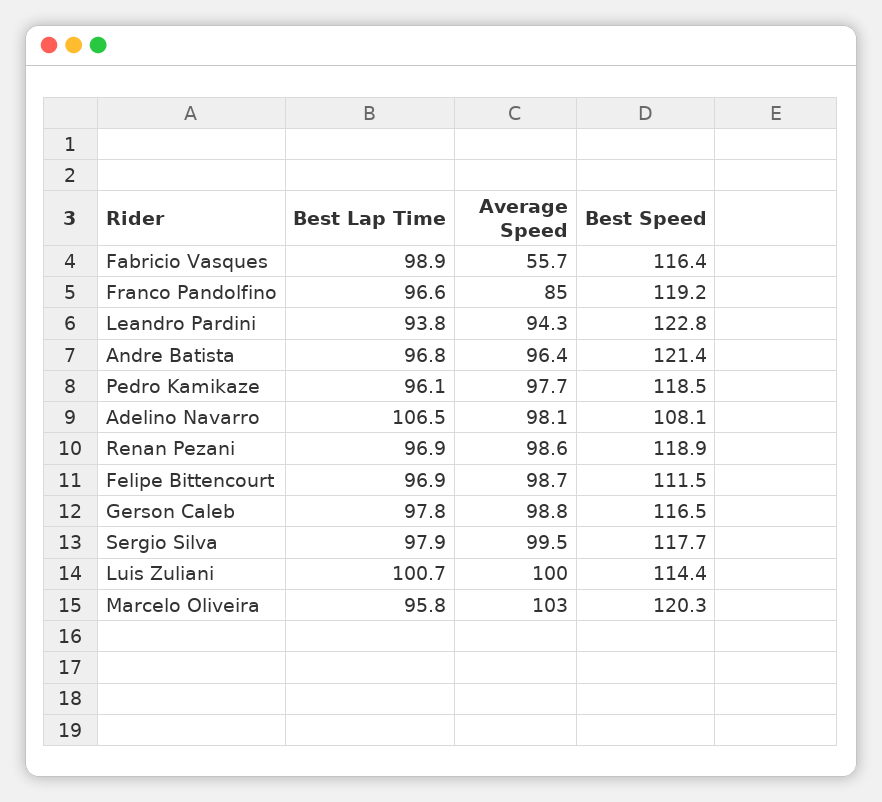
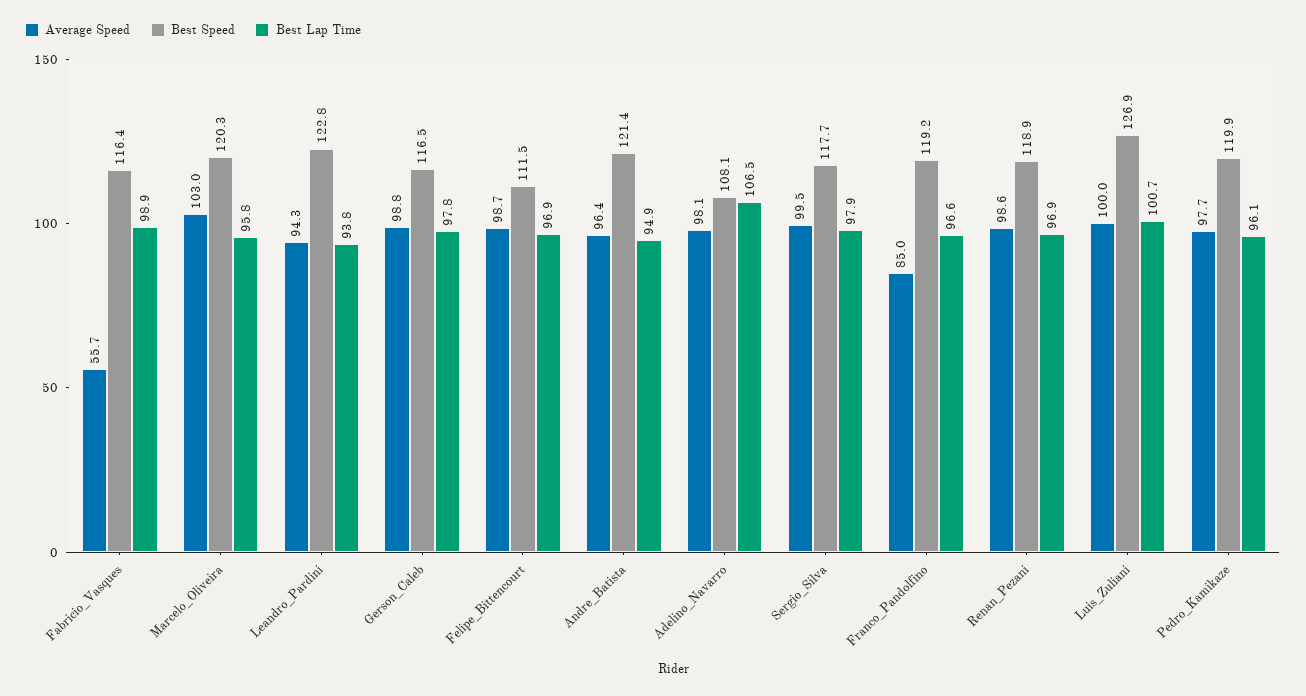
Best Lap Time, Andre Batista: 96.8 -> 94.9
Best Speed, Pedro Kamikaze: 118.5 -> 119.9
Best Speed, Luis Zuliani: 114.4 -> 126.9

